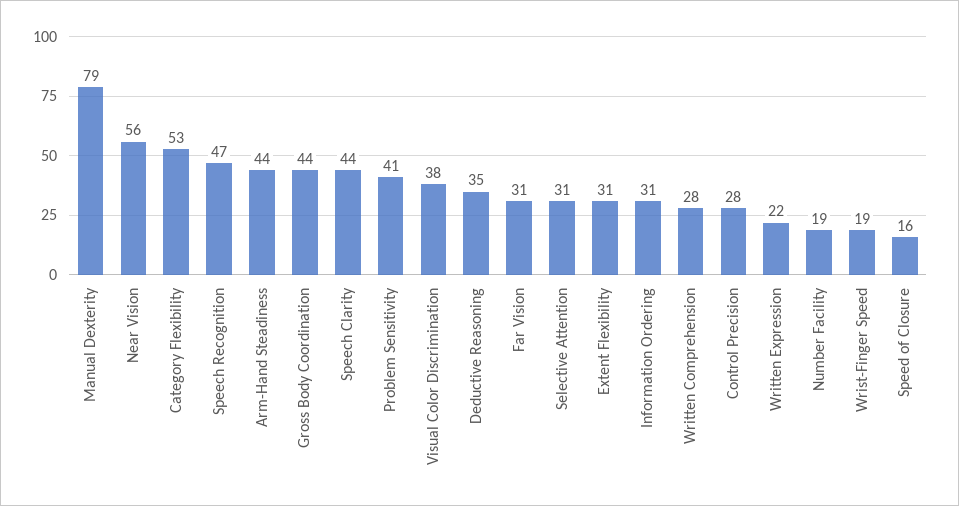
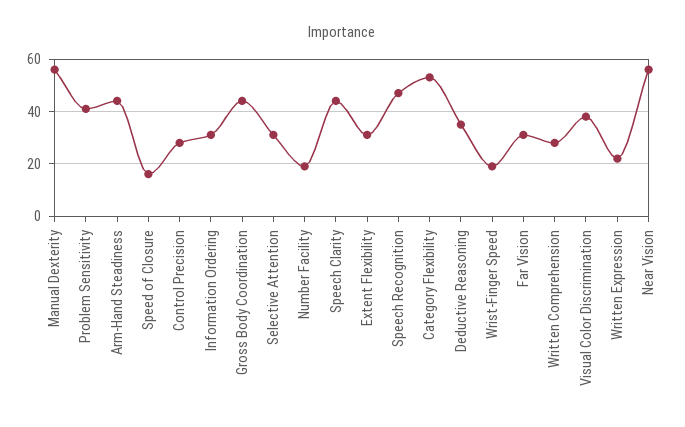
Manual Dexterity: 79 -> 55

